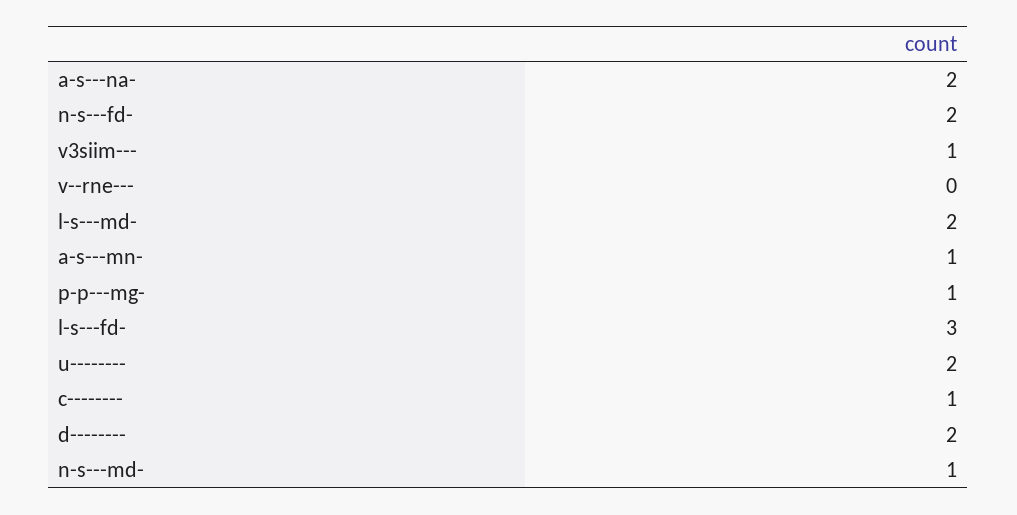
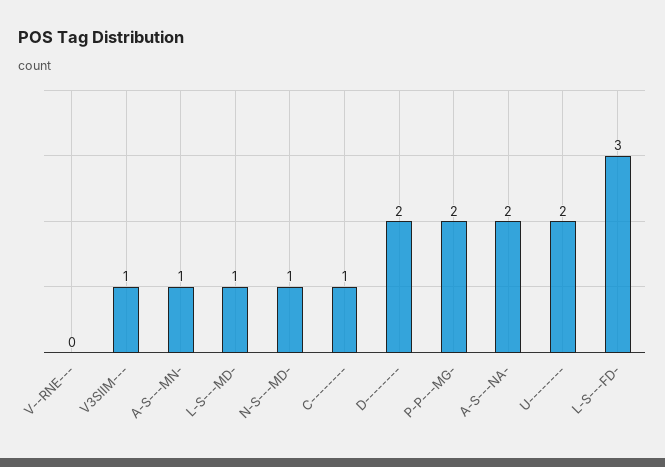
n-s---fd-: 2 -> none
l-s---md-: 2 -> 1
p-p---mg-: 1 -> 2

